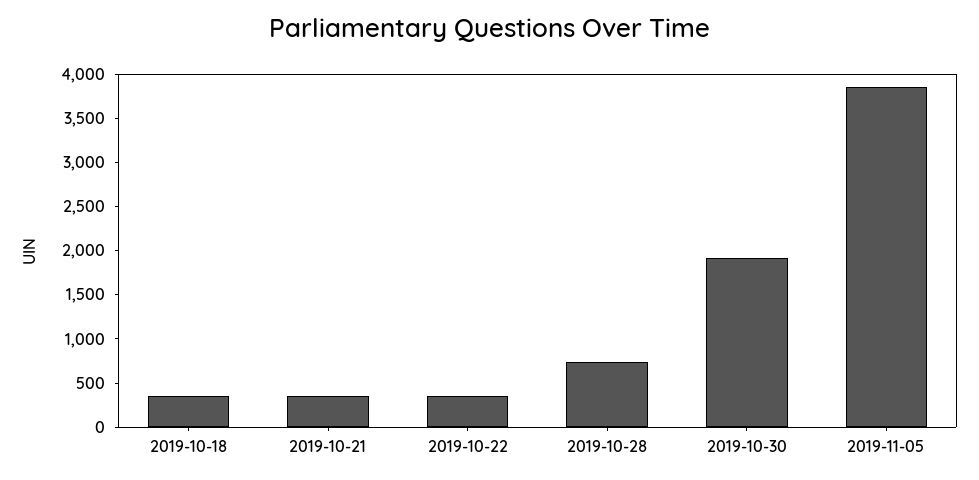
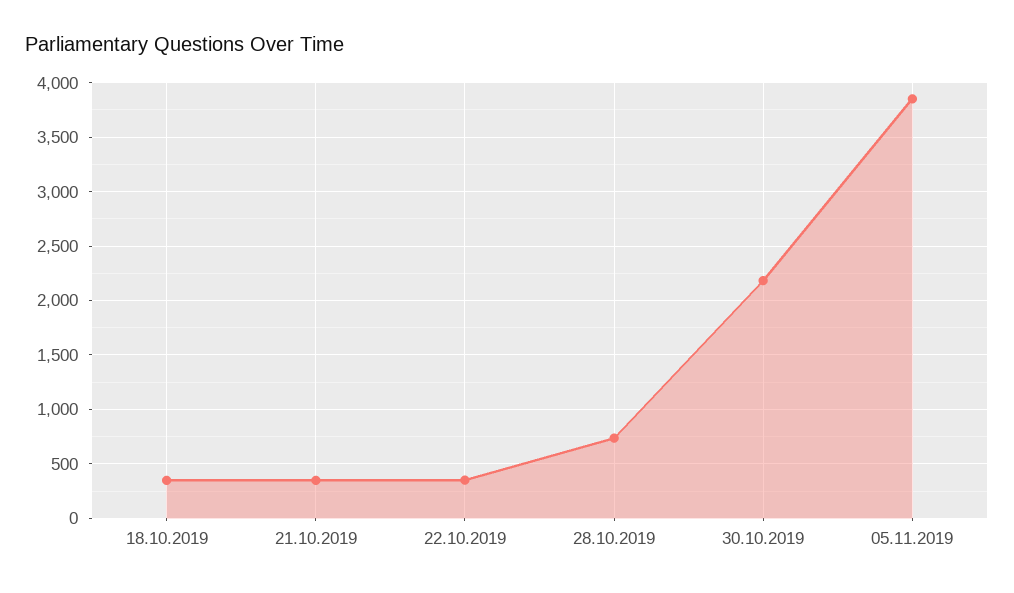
2019-10-30: 1900 -> 2200

